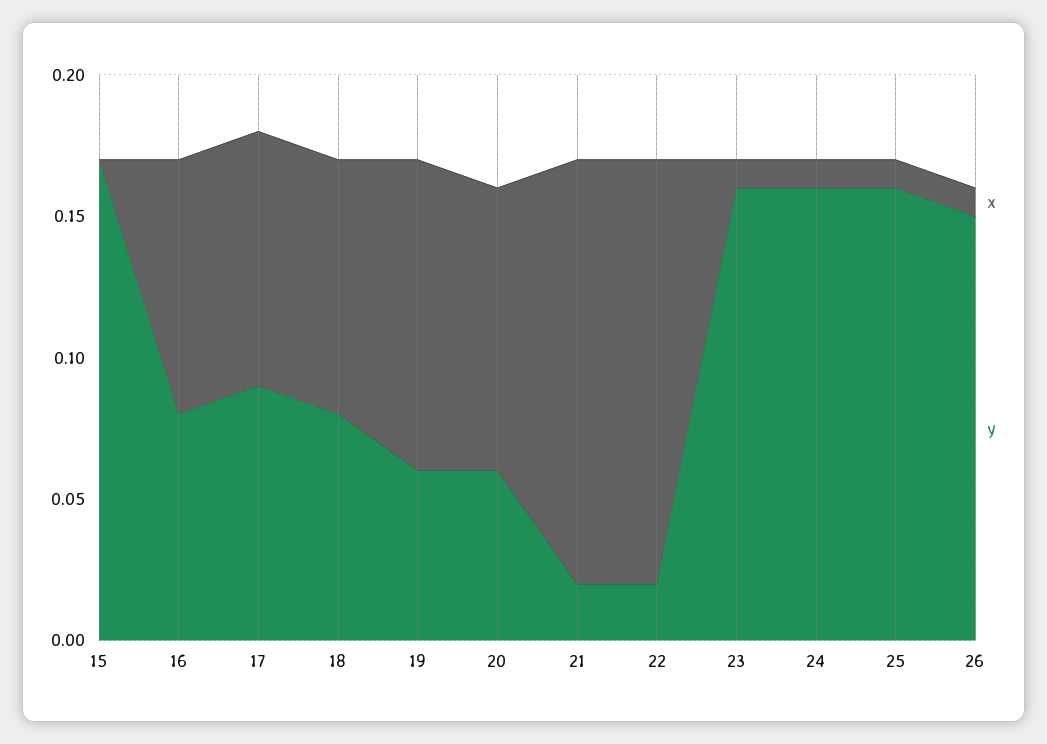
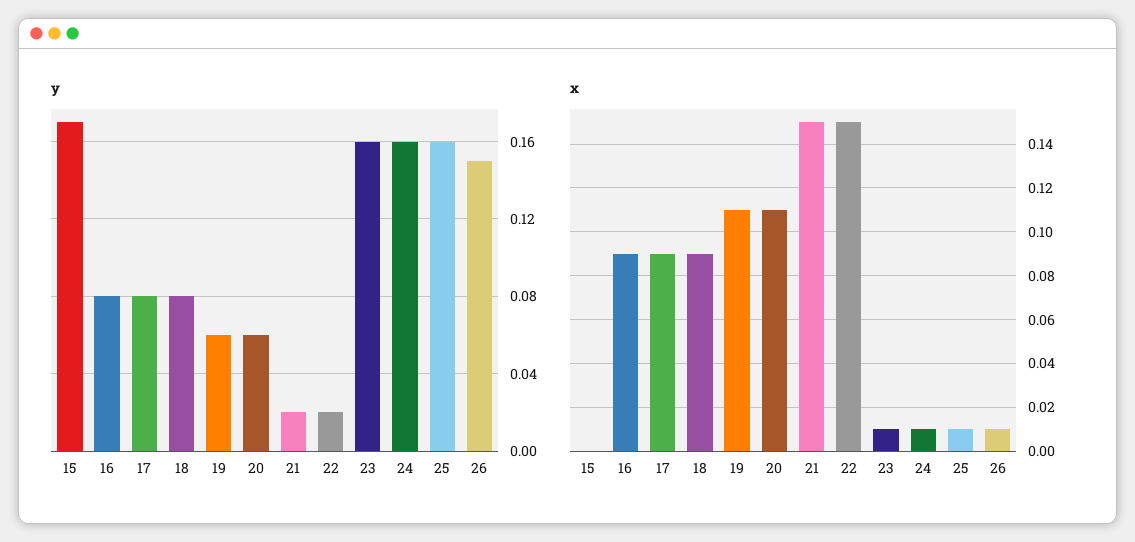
y, 17: 0.09 -> 0.08
x, 20: 0.1 -> 0.11

